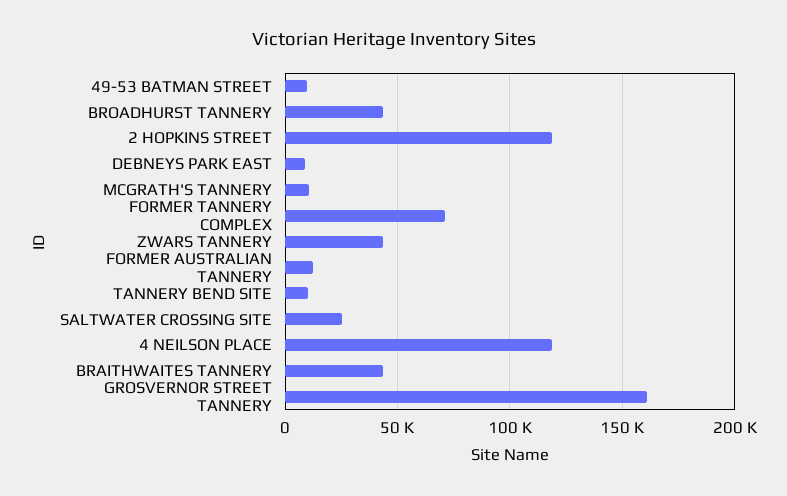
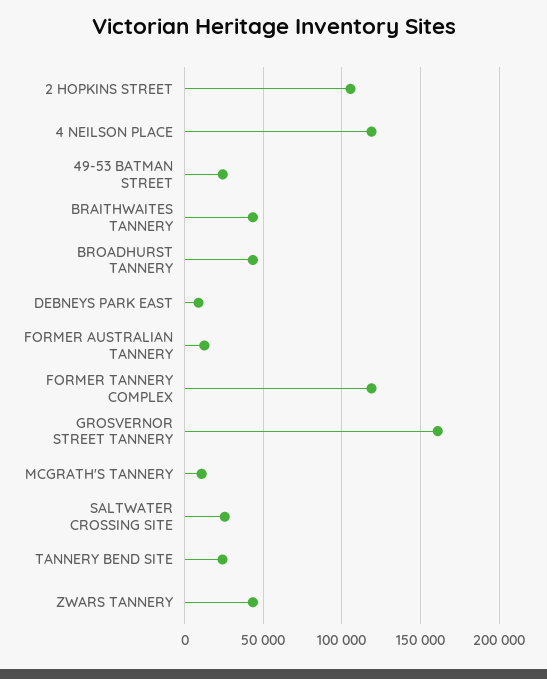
49-53 BATMAN STREET: 10000 -> 25000
2 HOPKINS STREET: 120000 -> 105000
FORMER TANNERY COMPLEX: 70000 -> 120000
TANNERY BEND SITE: 10000 -> 25000

